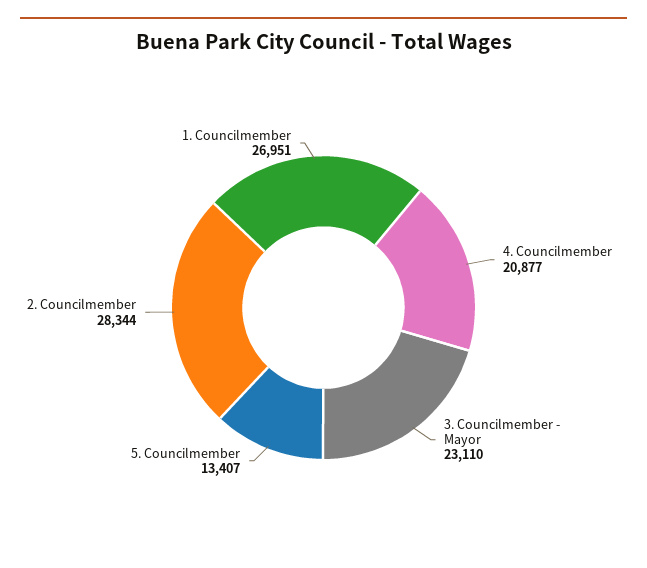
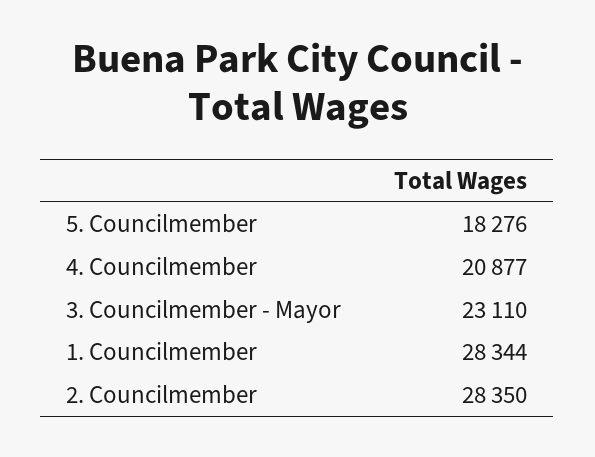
5. Councilmember: 13407 -> 18276
2. Councilmember: 28344 -> 28350
1. Councilmember: 26951 -> 28344

